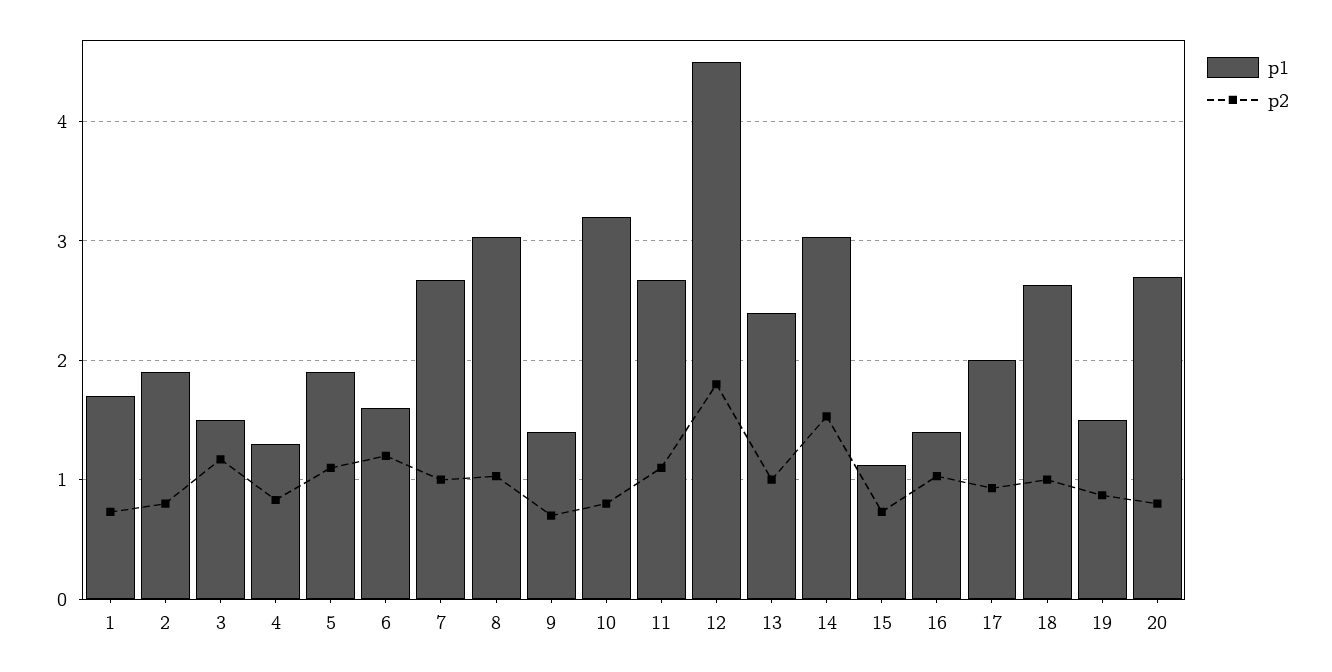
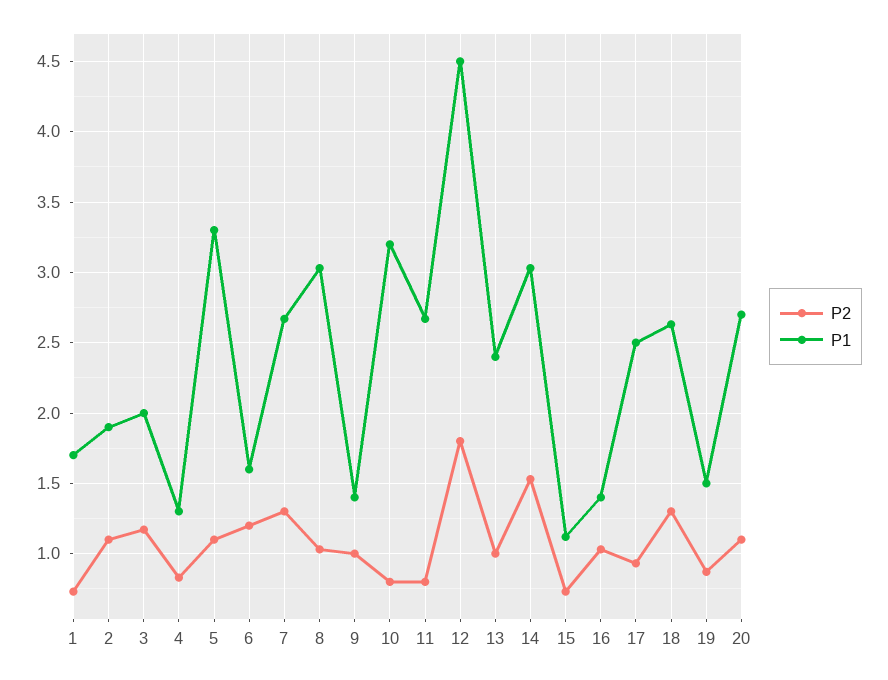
p2, 2: 0.8 -> 1.1
p1, 3: 1.5 -> 2
p1, 5: 1.9 -> 3.3
p2, 7: 1 -> 1.3
p2, 9: 0.7 -> 1
p2, 11: 1.1 -> 0.8
p1, 17: 2 -> 2.5
p2, 18: 1 -> 1.3
p2, 20: 0.8 -> 1.1

